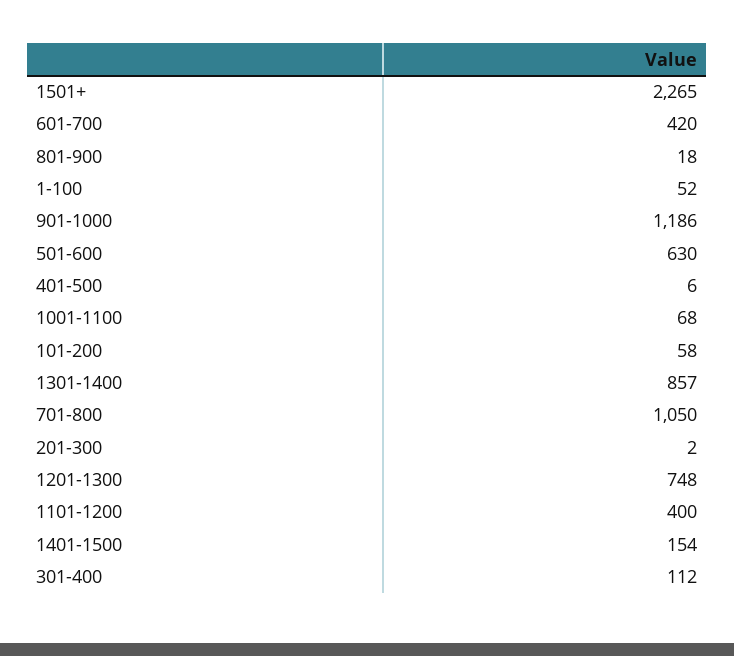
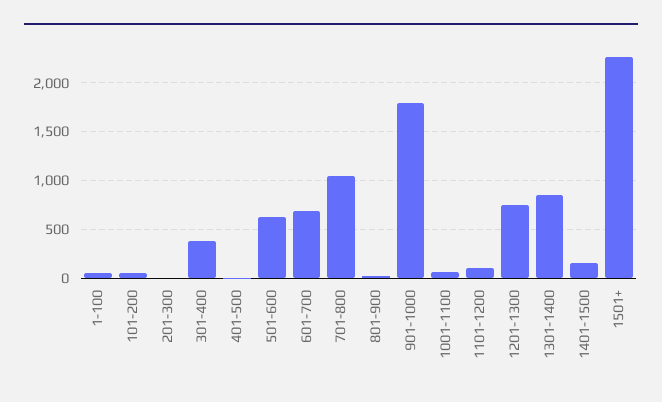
601-700: 420 -> 700
901-1000: 1186 -> 1800
1101-1200: 400 -> 100
301-400: 112 -> 400

